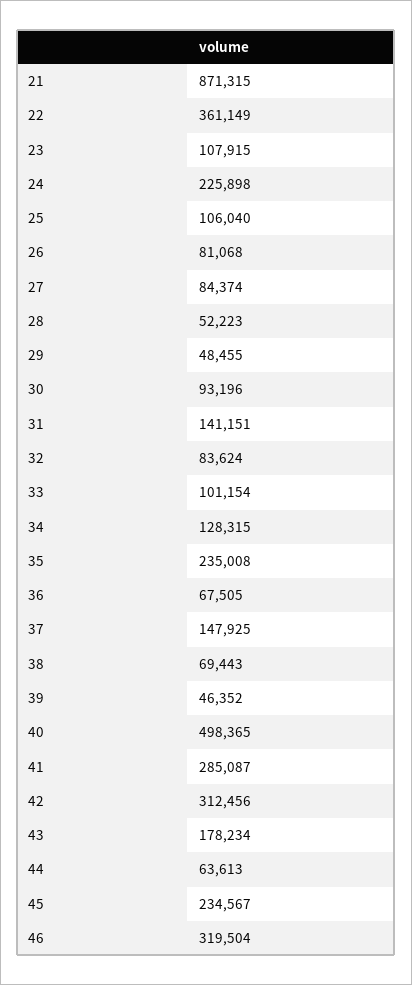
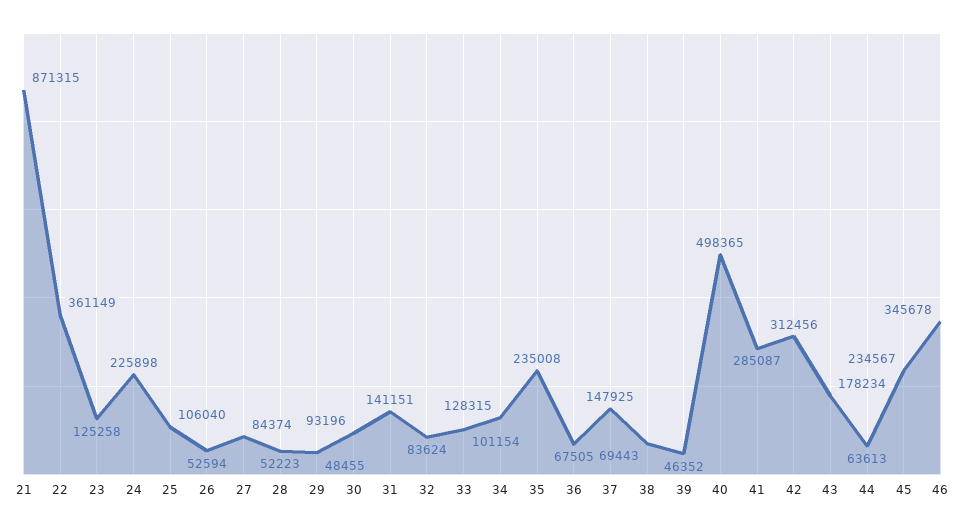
23: 107915 -> 125258
26: 81068 -> 52594
46: 319504 -> 345678

